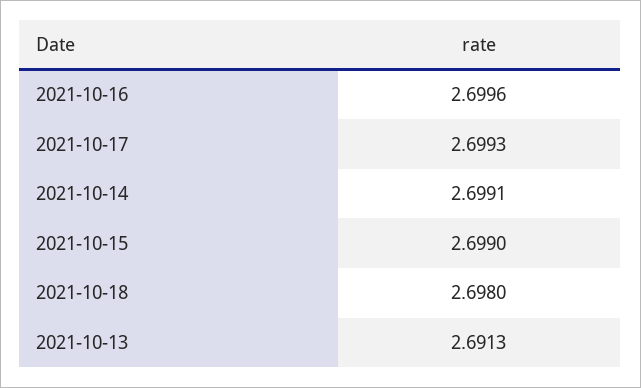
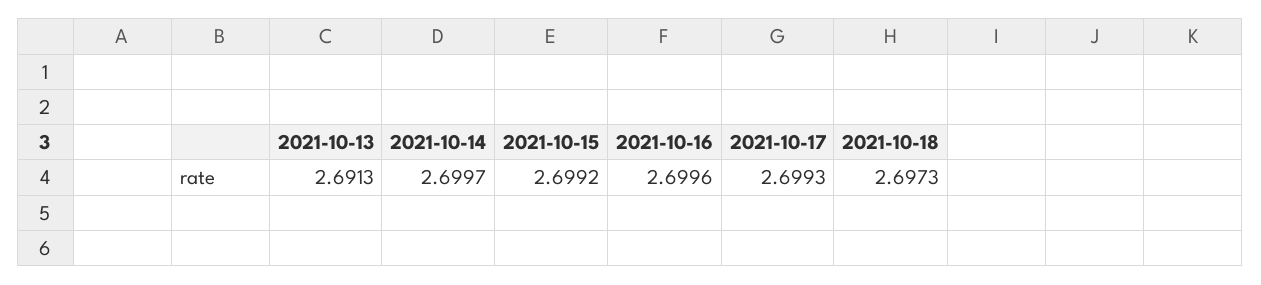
2021-10-14: 2.6991 -> 2.6997
2021-10-15: 2.699 -> 2.6992
2021-10-18: 2.698 -> 2.6973

